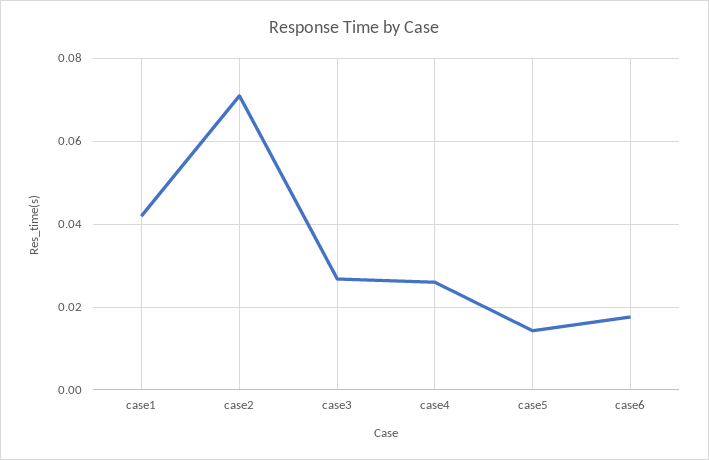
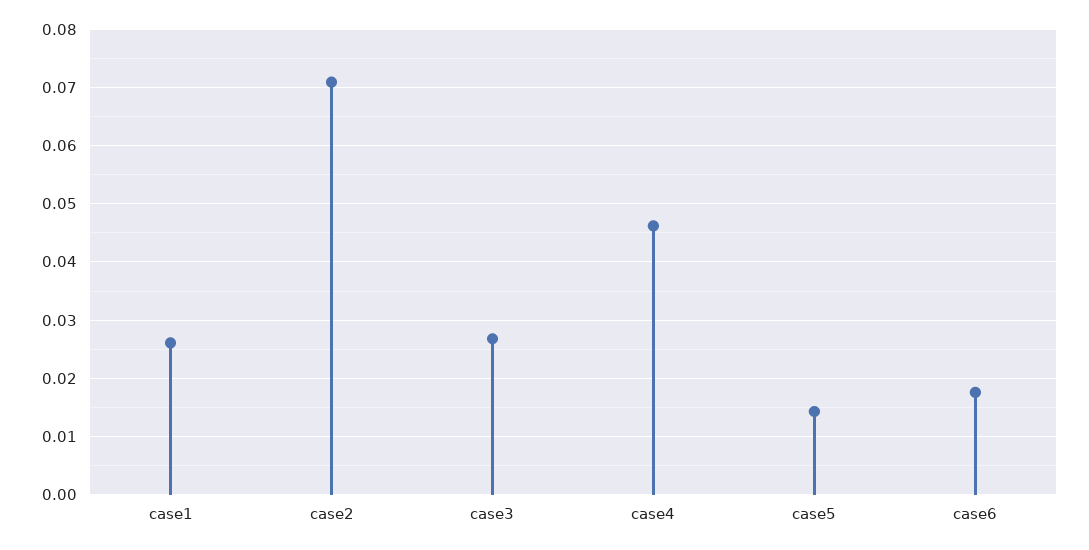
case1: 0.042 -> 0.026
case4: 0.026 -> 0.046

